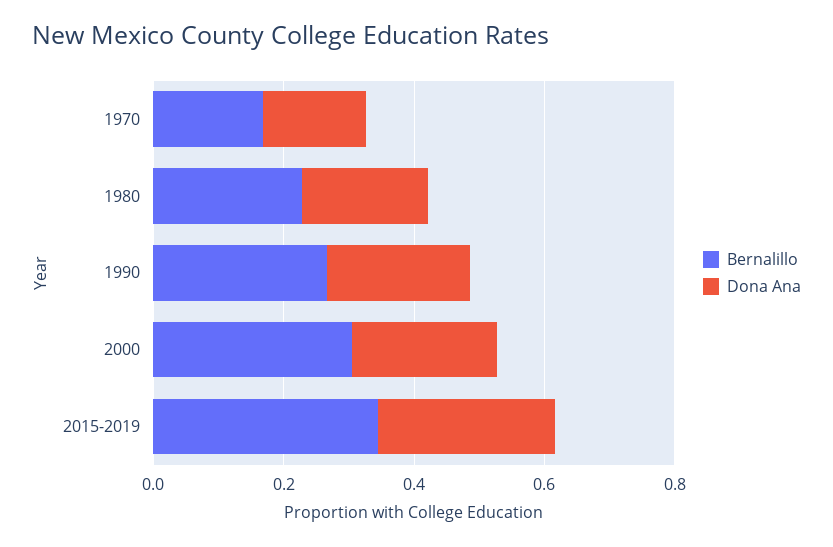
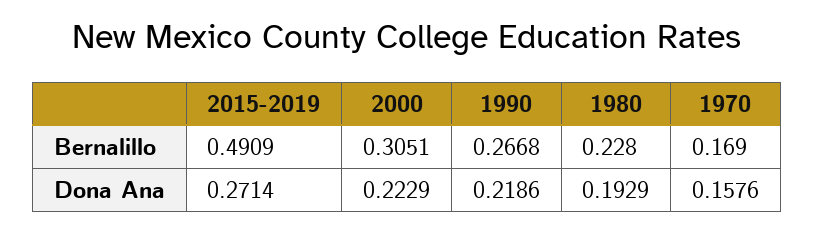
Bernalillo, 2015-2019: 0.35 -> 0.4909

